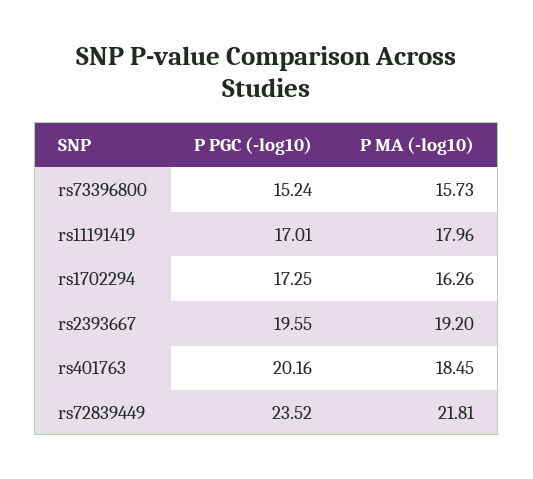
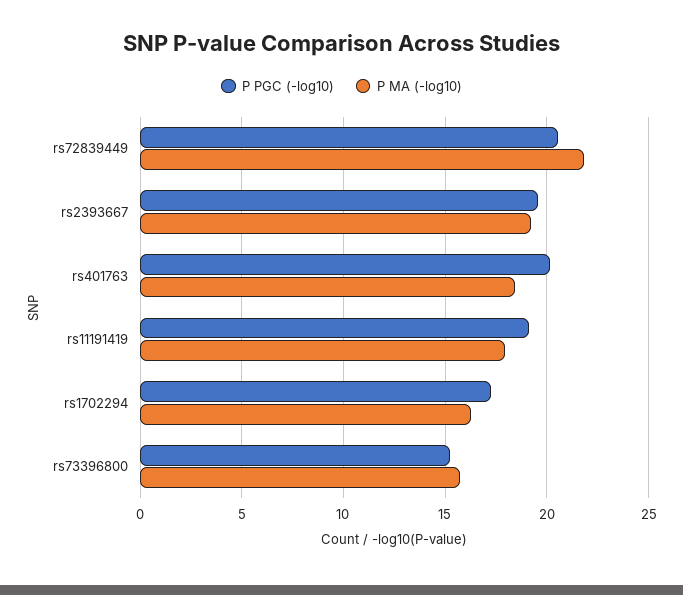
P PGC (-log10), rs11191419: 17.01 -> 19
P PGC (-log10), rs72839449: 23.52 -> 20.5

